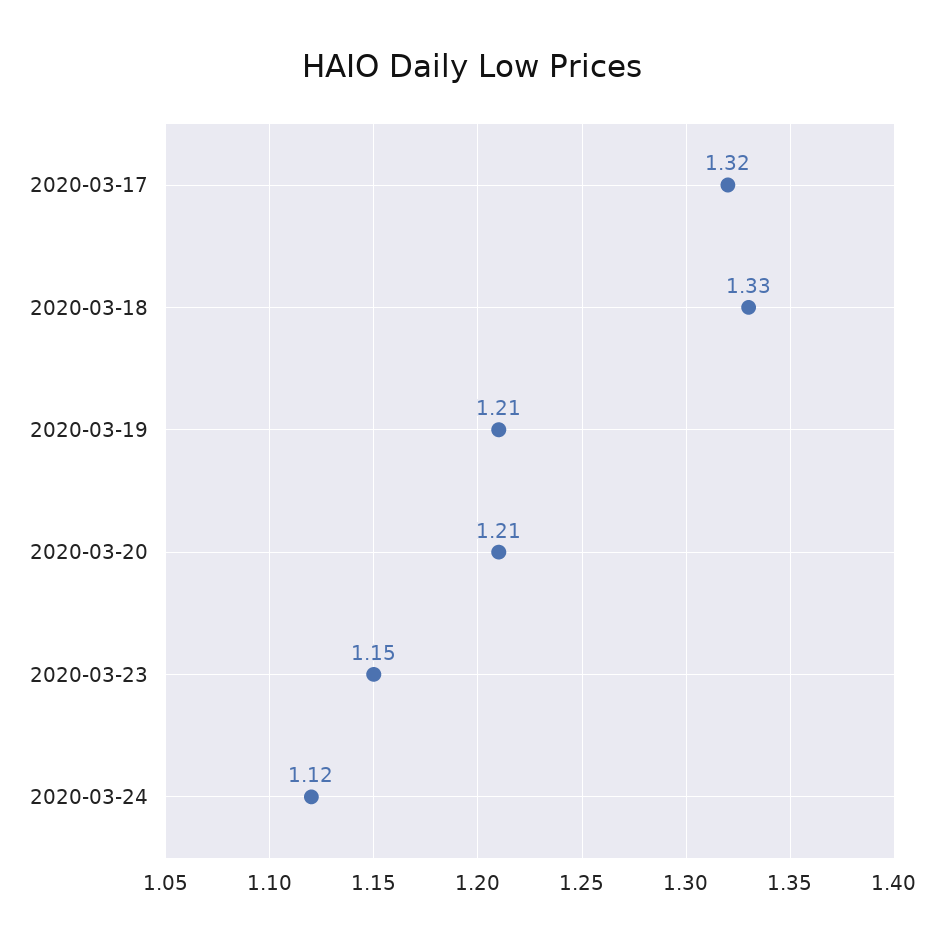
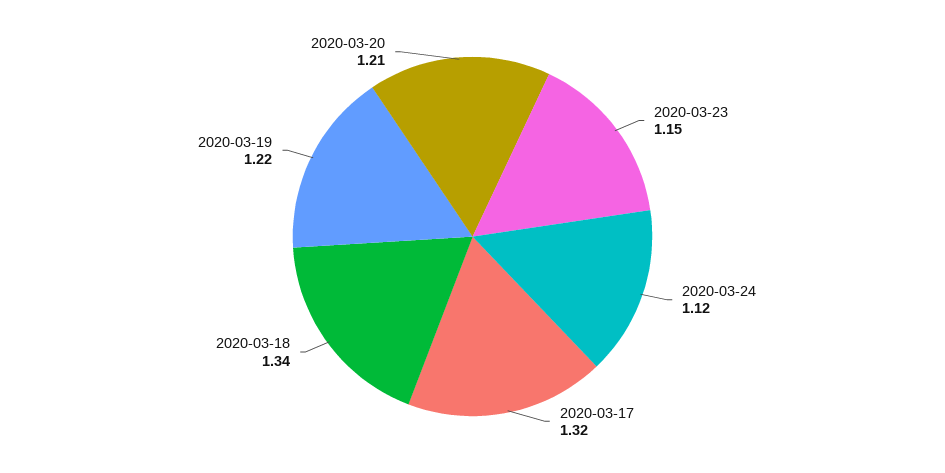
2020-03-18: 1.33 -> 1.34
2020-03-19: 1.21 -> 1.22

